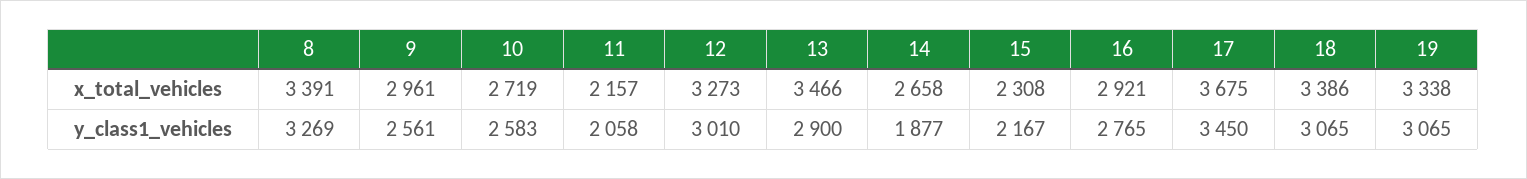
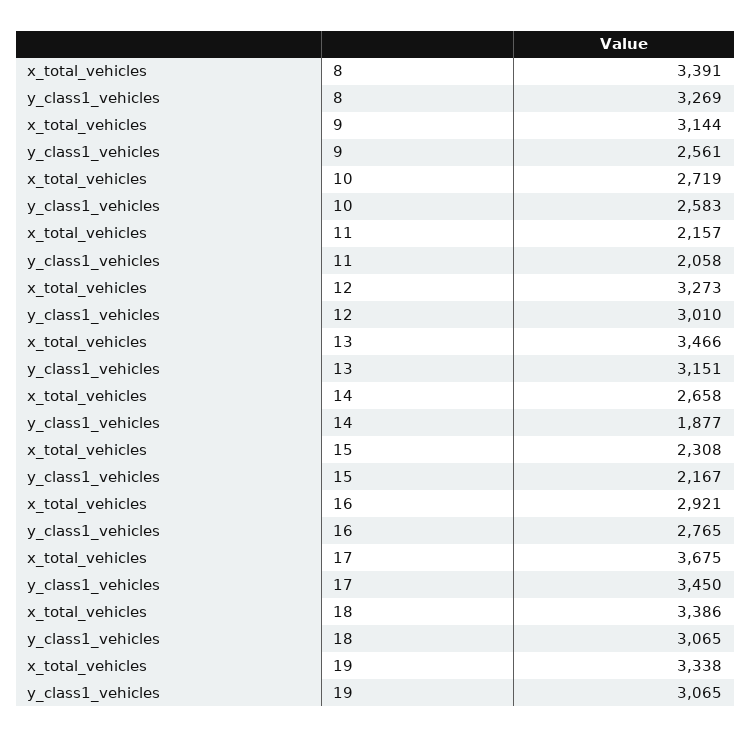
9, x_total_vehicles: 2961 -> 3144
13, y_class1_vehicles: 2900 -> 3151

